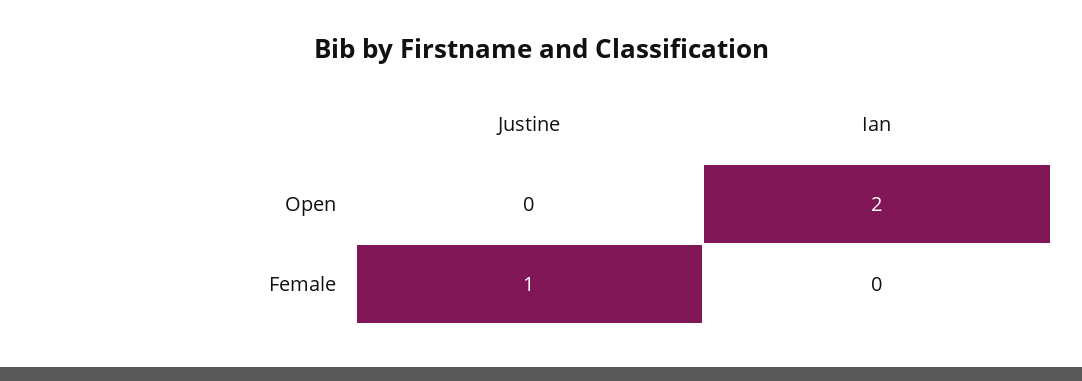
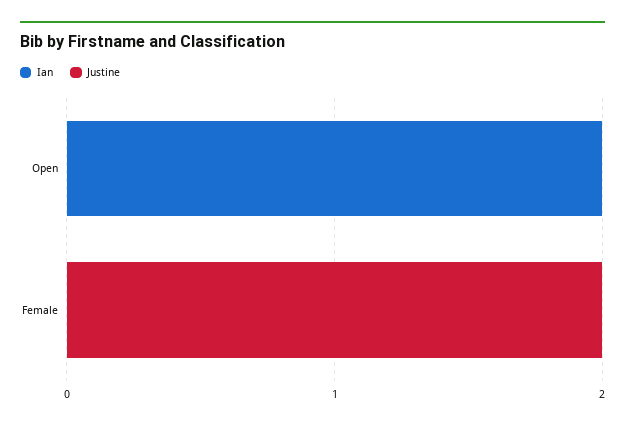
Justine, Female: 1 -> 2

